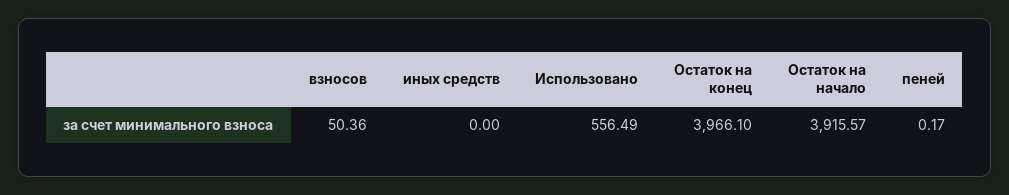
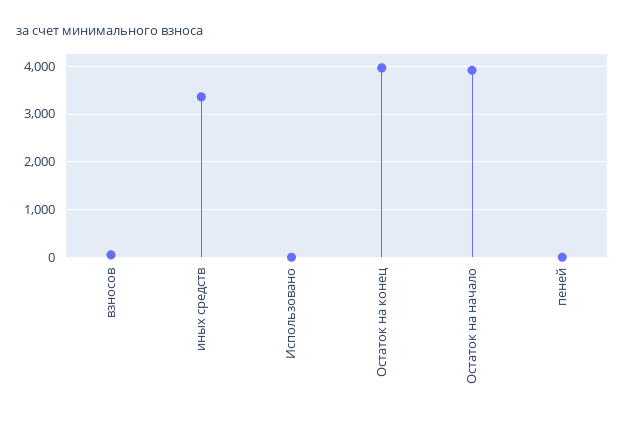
иных средств: 0 -> 3400
Использовано: 556.49 -> 0

